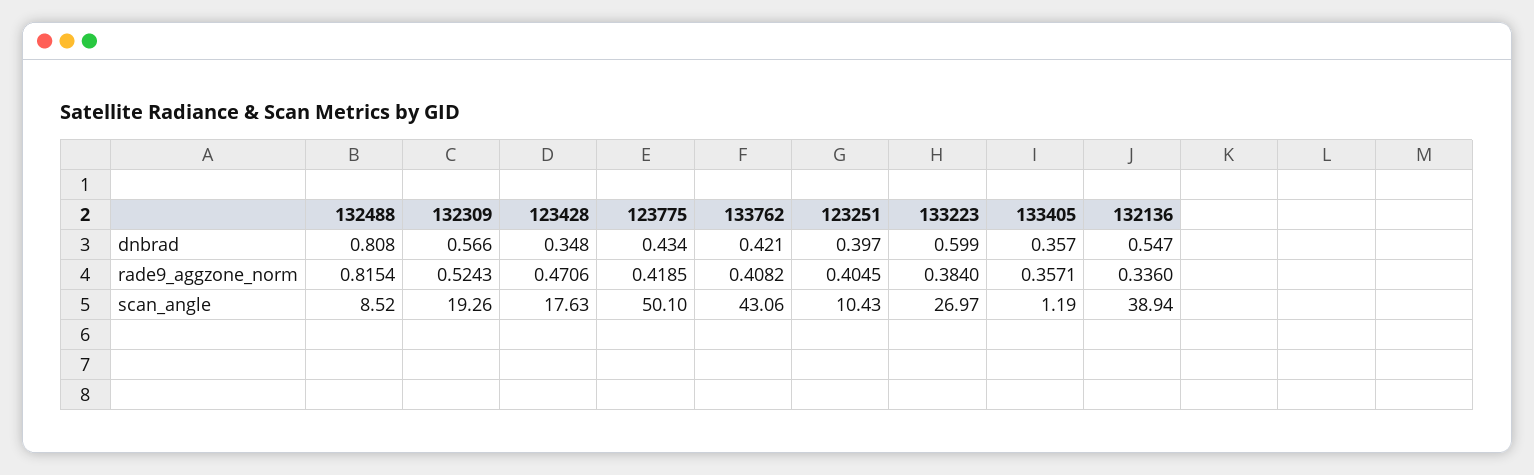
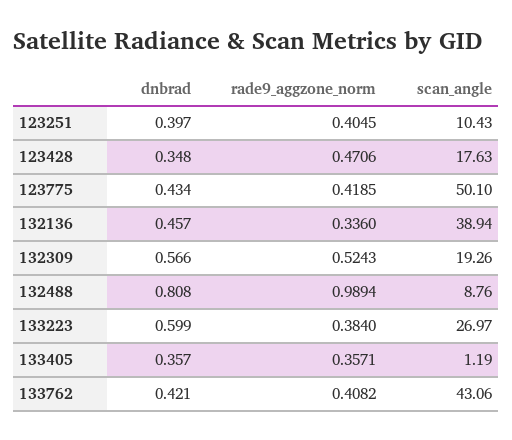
132136, dnbrad: 0.547 -> 0.457
132488, rade9_aggzone_norm: 0.8154 -> 0.9894
132488, scan_angle: 8.52 -> 8.76

